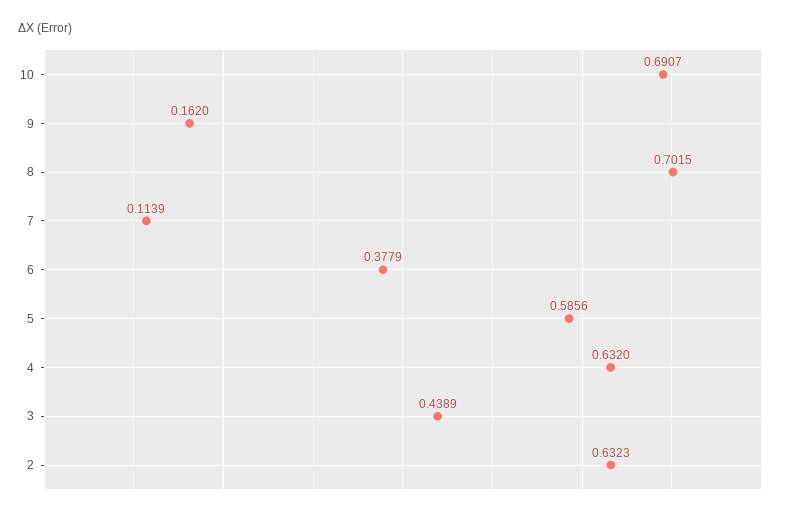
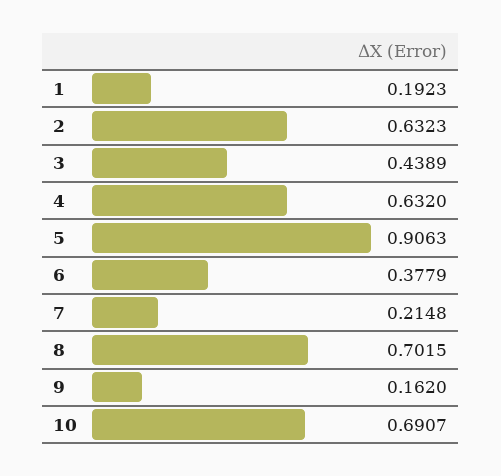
7: 0.1139 -> 0.2148
5: 0.5856 -> 0.9063
1: none -> 0.1923

